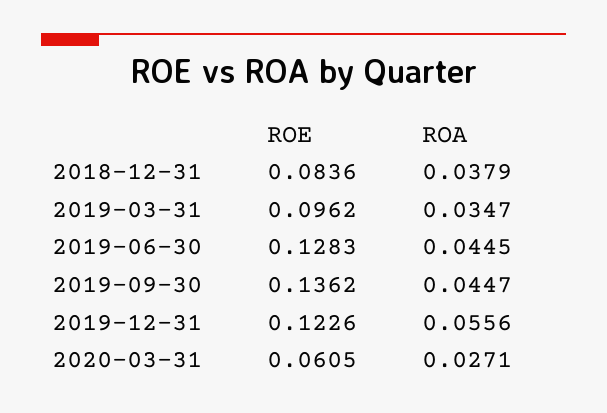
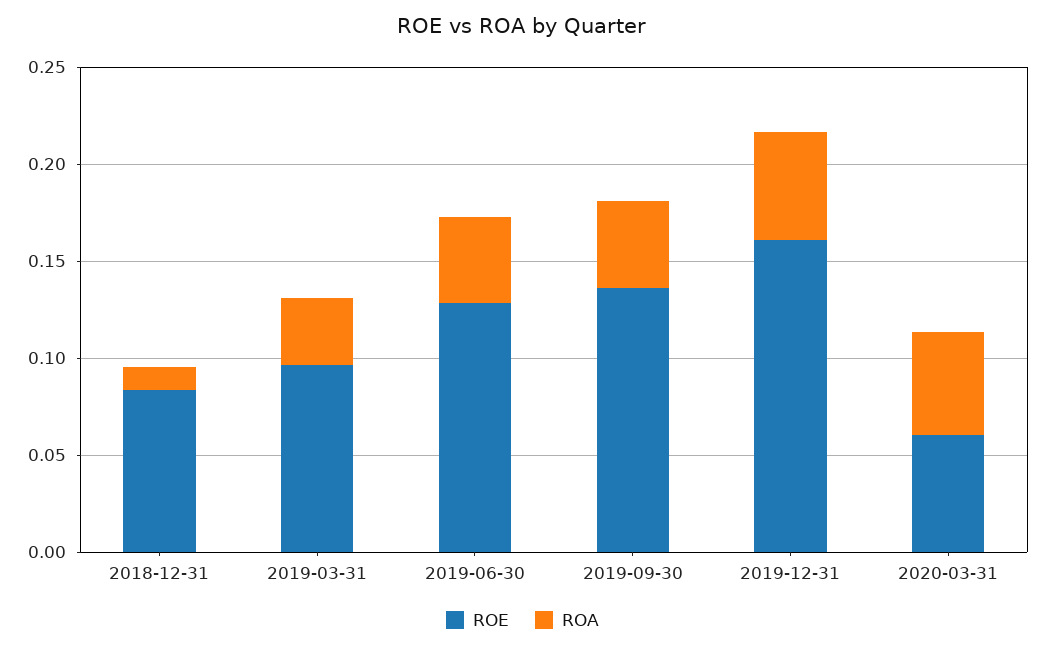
ROA, 2018-12-31: 0.0379 -> 0.01
ROE, 2019-12-31: 0.1226 -> 0.16
ROA, 2020-03-31: 0.0271 -> 0.05

